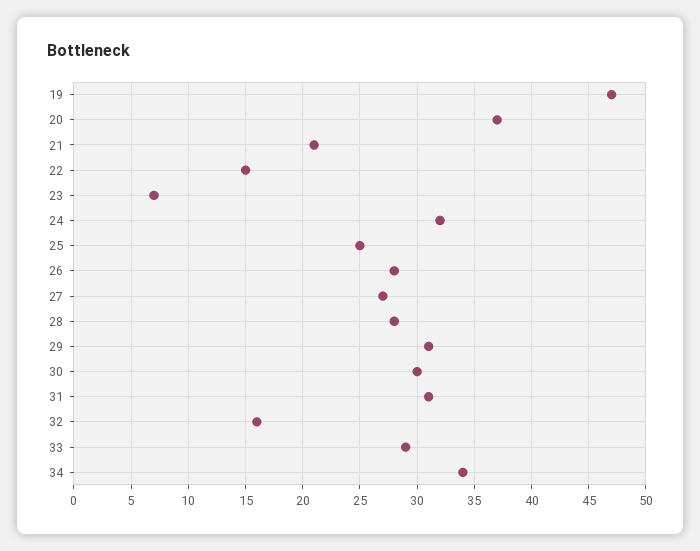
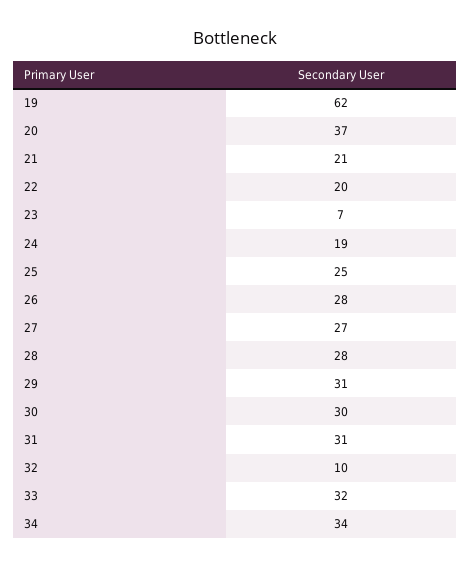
19: 47 -> 62
22: 15 -> 20
24: 32 -> 19
32: 16 -> 10
33: 29 -> 32

